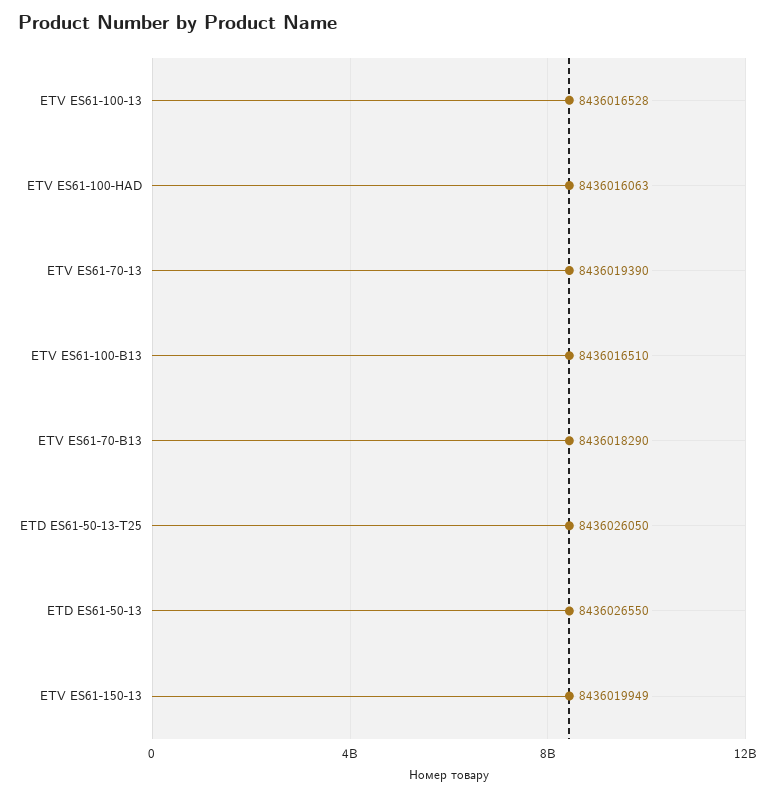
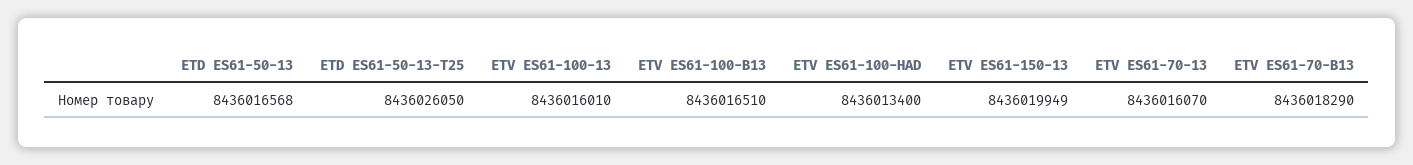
ETV ES61-100-13: 8436016528 -> 8436016010
ETV ES61-100-HAD: 8436016063 -> 8436013400
ETV ES61-70-13: 8436019390 -> 8436016070
ETD ES61-50-13: 8436026550 -> 8436016568

